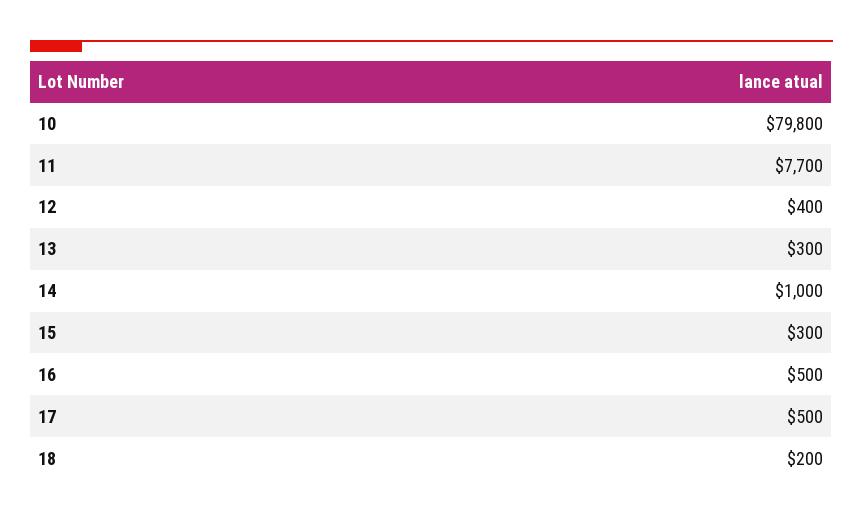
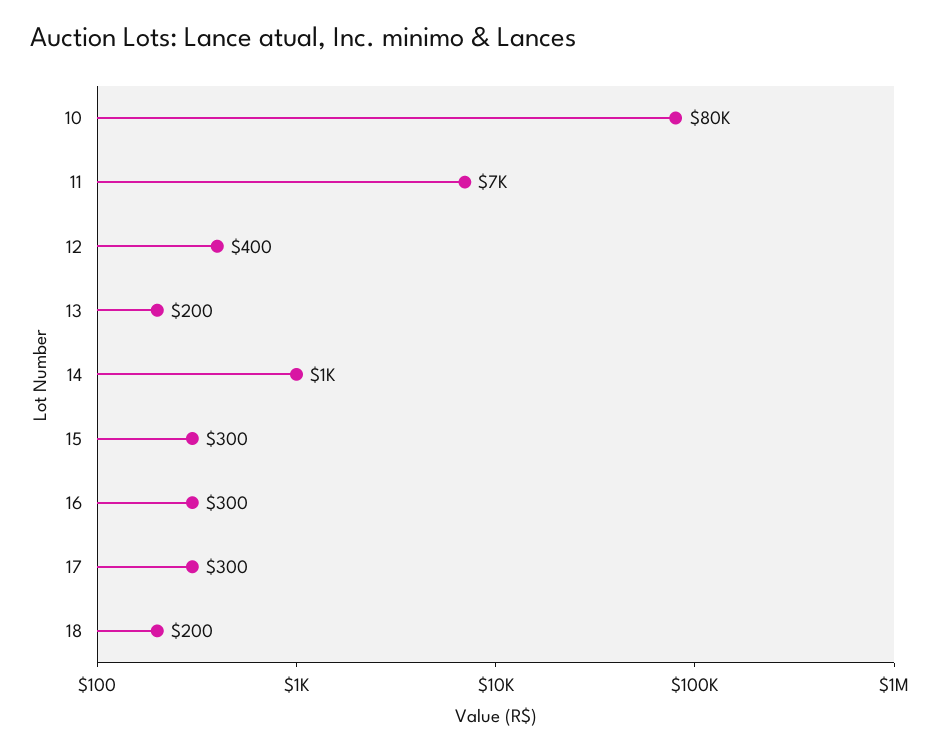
11: 7700 -> 7000
13: 300 -> 200
16: 500 -> 300
17: 500 -> 300

